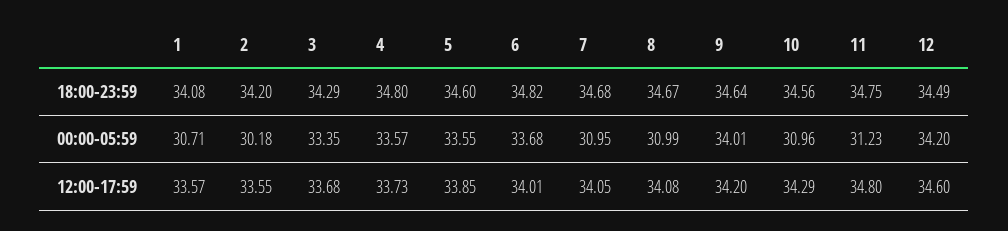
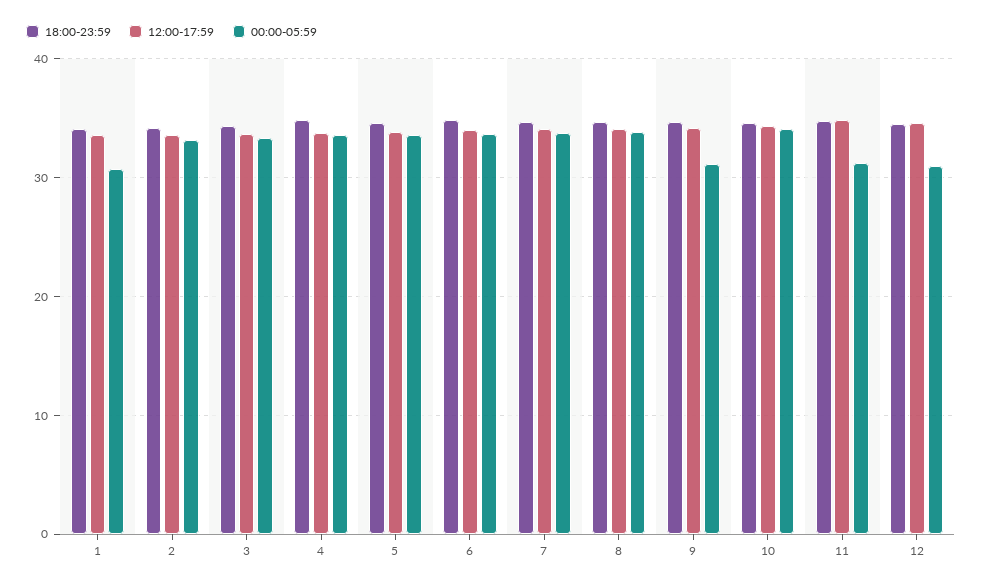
00:00-05:59, 2: 30.18 -> 33
00:00-05:59, 7: 30.95 -> 34
00:00-05:59, 8: 30.99 -> 34
00:00-05:59, 9: 34.01 -> 31
00:00-05:59, 10: 30.96 -> 34
00:00-05:59, 12: 34.2 -> 31

